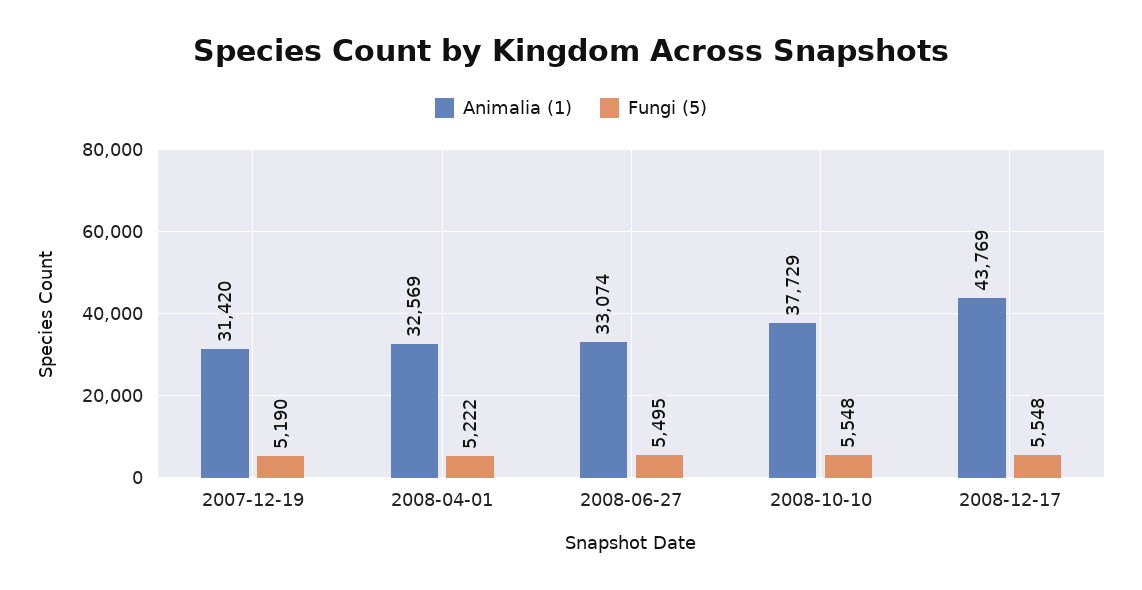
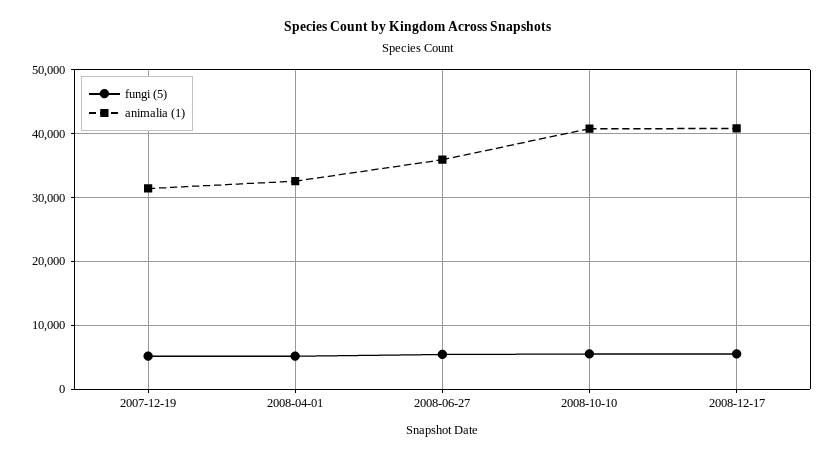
Animalia (1), 2008-06-27: 33074 -> 36000
Animalia (1), 2008-10-10: 37729 -> 41000
Animalia (1), 2008-12-17: 43769 -> 41000

